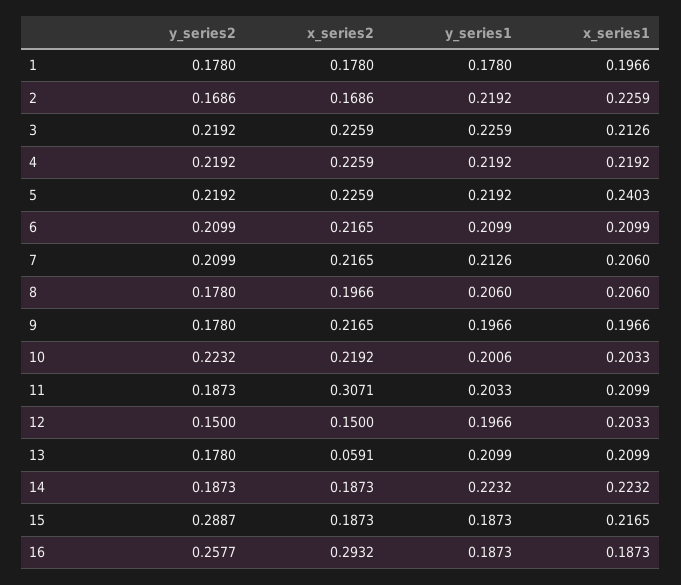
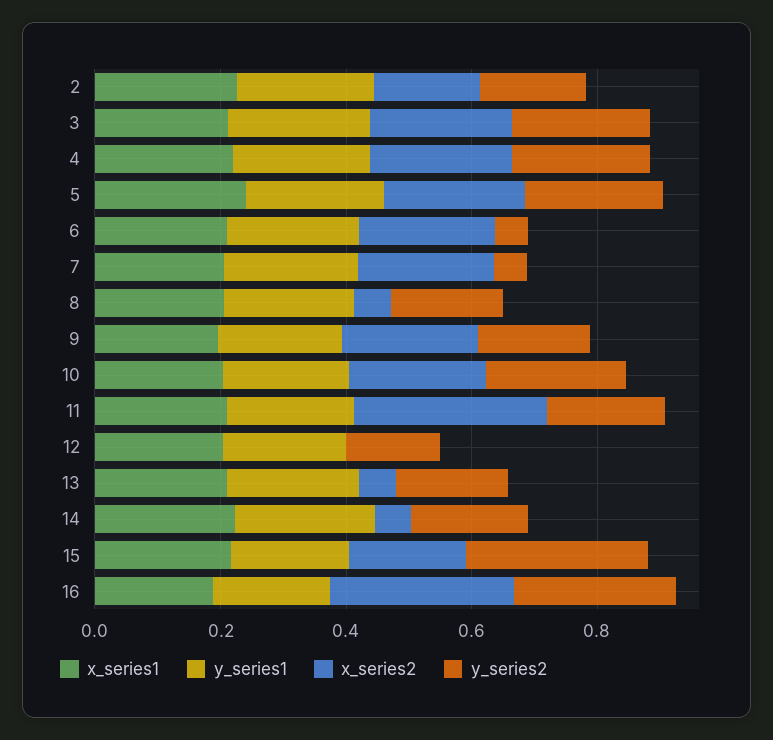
y_series2, 1: 0.178 -> none
x_series2, 1: 0.178 -> none
y_series1, 1: 0.178 -> none
x_series1, 1: 0.1966 -> none
y_series2, 6: 0.2099 -> 0.05
y_series2, 7: 0.2099 -> 0.05
x_series2, 8: 0.1966 -> 0.05
x_series2, 12: 0.15 -> 0
x_series2, 14: 0.1873 -> 0.05

